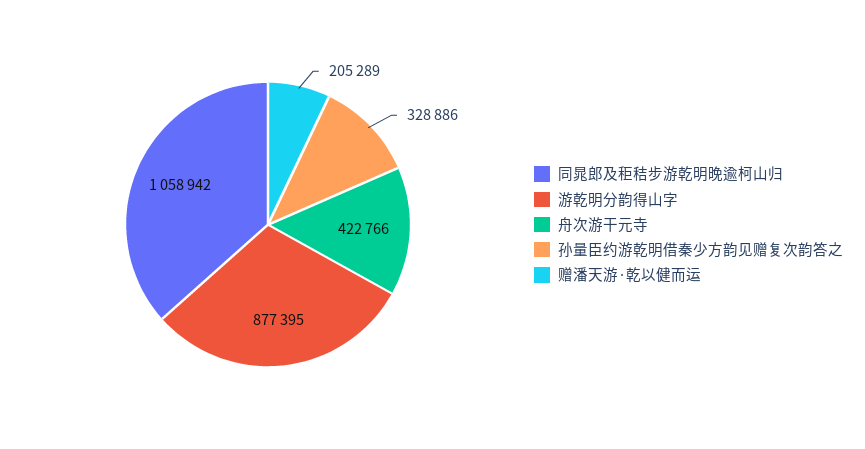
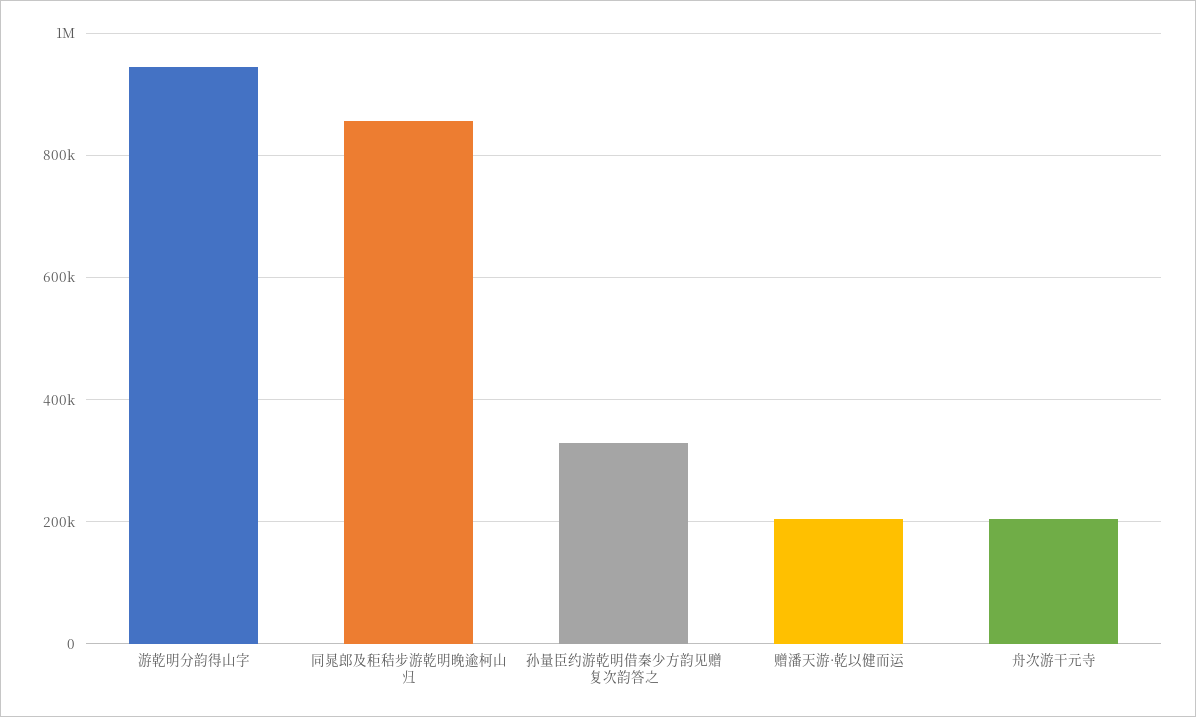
同晁郎及秬秸步游乾明晚逾柯山归: 1058942 -> 860000
游乾明分韵得山字: 877395 -> 940000
舟次游干元寺: 422766 -> 200000

